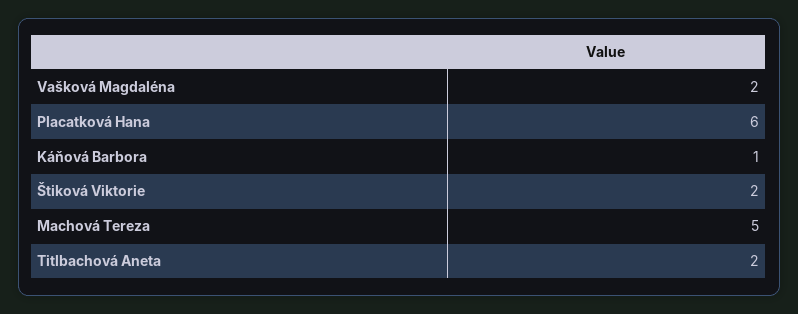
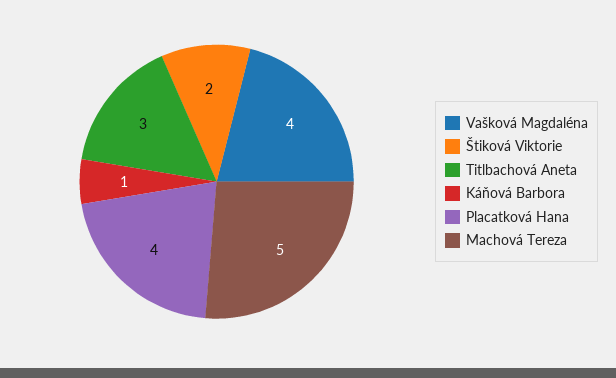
Vašková Magdaléna: 2 -> 4
Placatková Hana: 6 -> 4
Titlbachová Aneta: 2 -> 3

